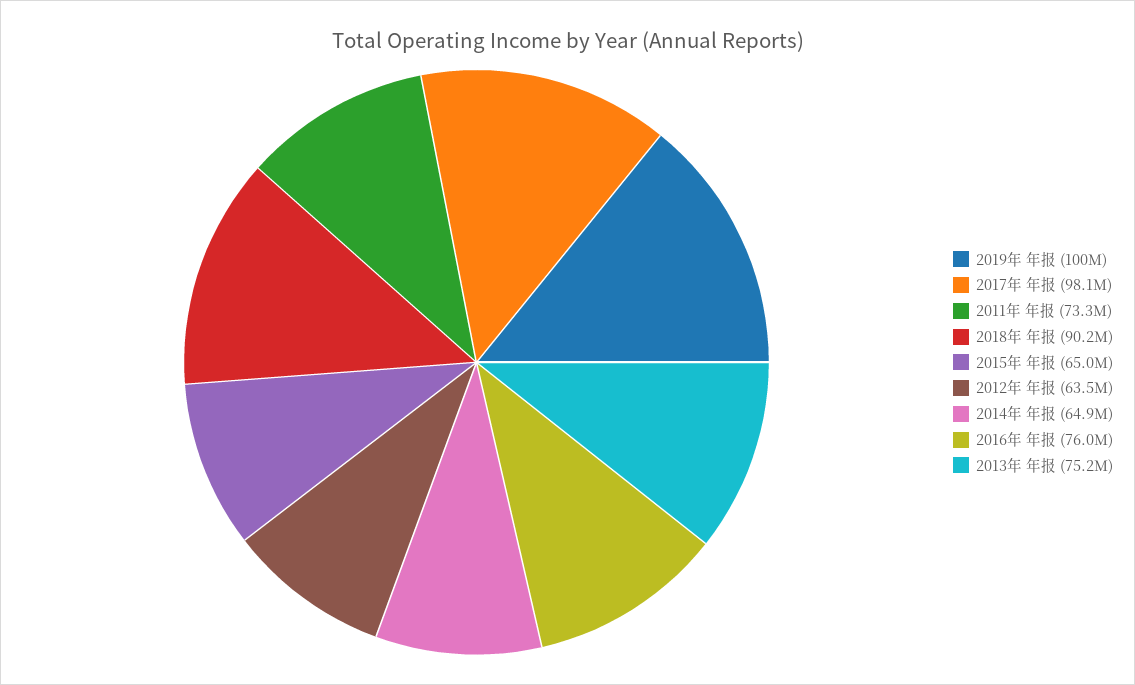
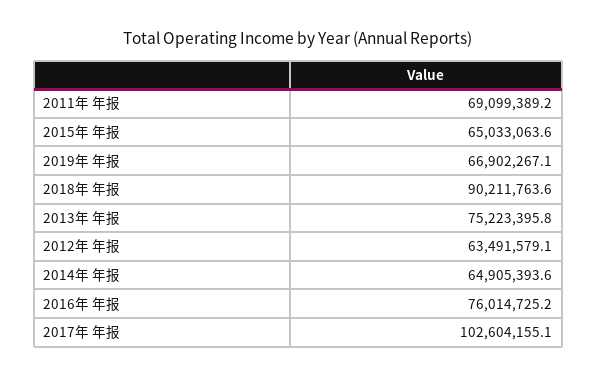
2019年 年报: 100000000 -> 66902267.1
2017年 年报: 98100000 -> 102604155.1
2011年 年报: 73300000 -> 69099389.2

